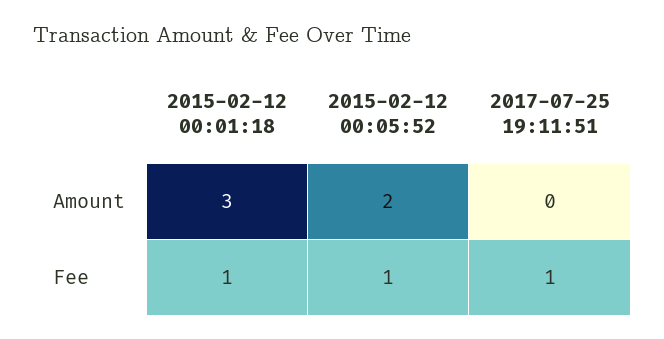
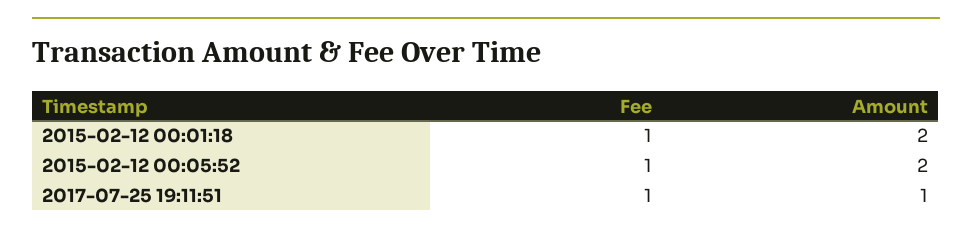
2015-02-12 00:01:18, Amount: 3 -> 2
2017-07-25 19:11:51, Amount: 0 -> 1

